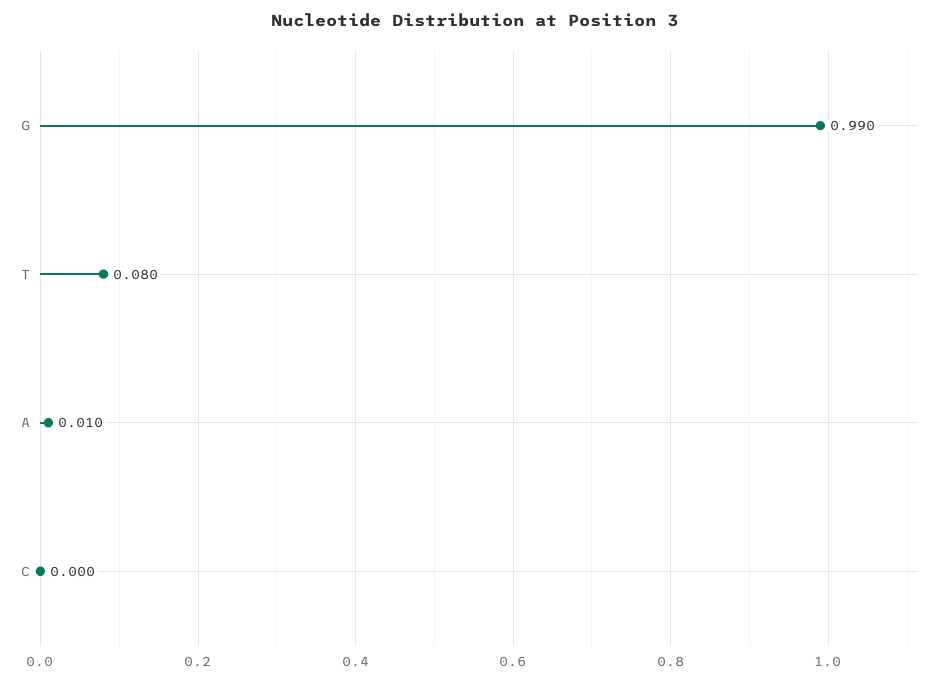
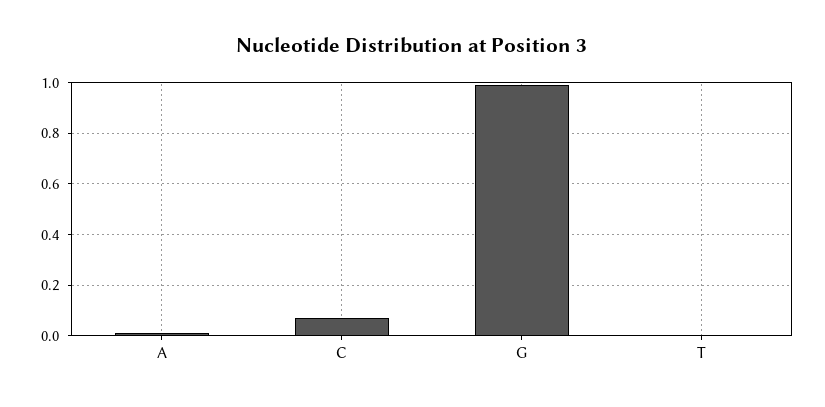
T: 0.08 -> 0
C: 0 -> 0.075

